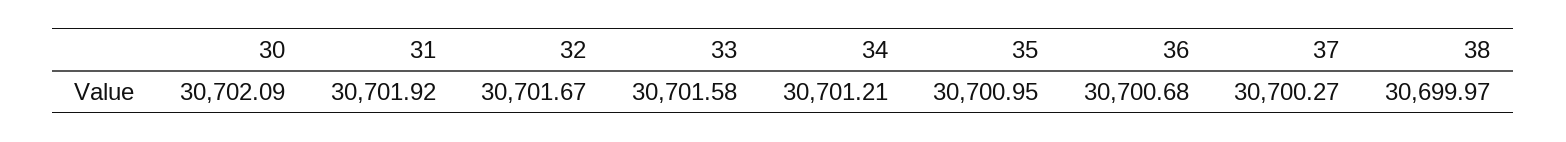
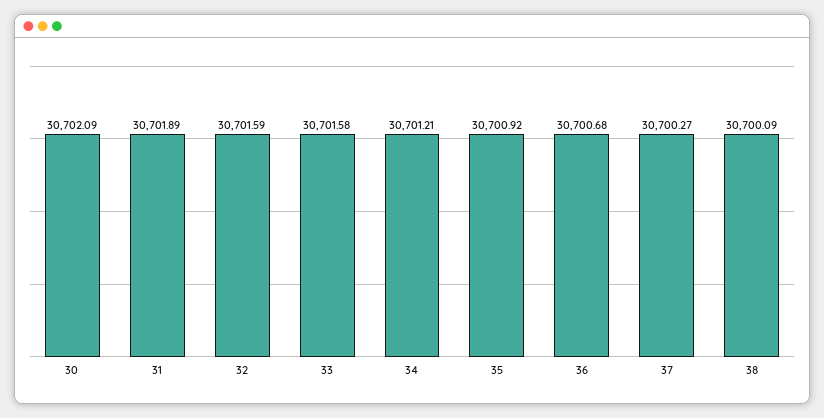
31: 30701.92 -> 30701.89
32: 30701.67 -> 30701.59
35: 30700.95 -> 30700.92
38: 30699.97 -> 30700.09

